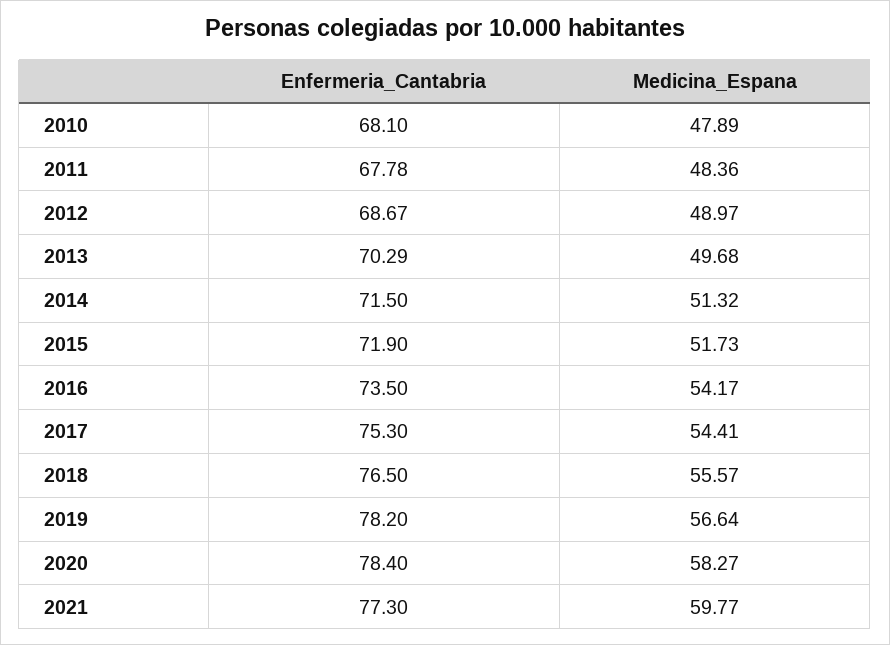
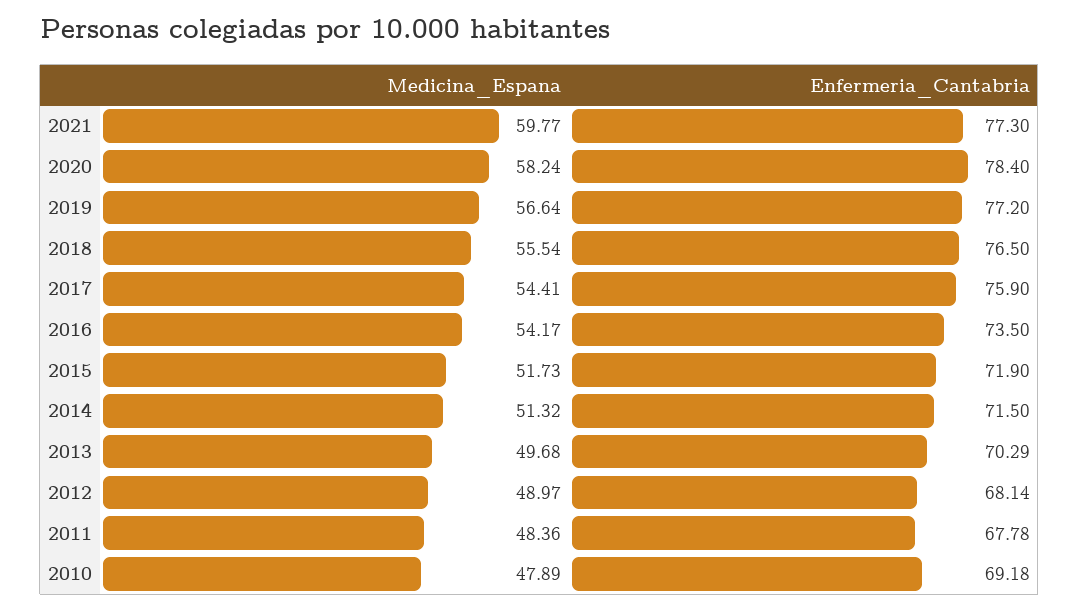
Enfermeria_Cantabria, 2010: 68.1 -> 69.18
Enfermeria_Cantabria, 2012: 68.67 -> 68.14
Enfermeria_Cantabria, 2017: 75.3 -> 75.9
Medicina_Espana, 2018: 55.57 -> 55.54
Enfermeria_Cantabria, 2019: 78.2 -> 77.2
Medicina_Espana, 2020: 58.27 -> 58.24

